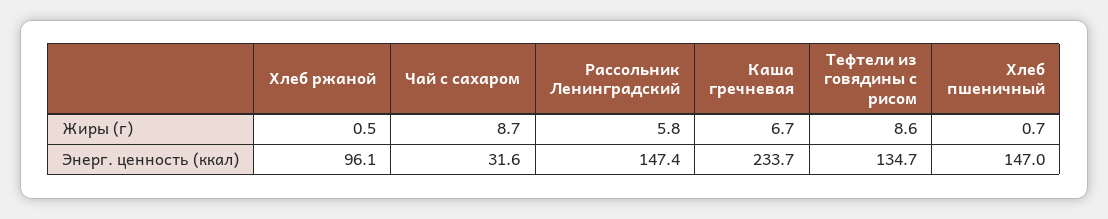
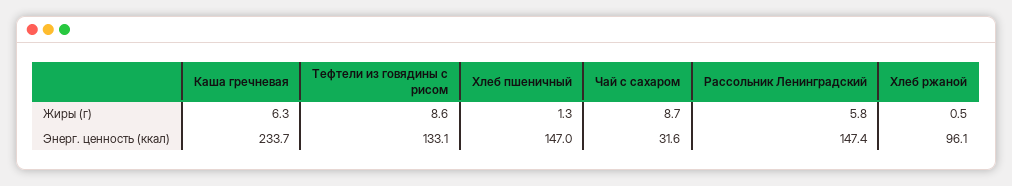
Каша гречневая, Жиры (г): 6.7 -> 6.3
Хлеб пшеничный, Жиры (г): 0.7 -> 1.3
Тефтели из говядины с рисом, Энерг. ценность (ккал): 134.7 -> 133.1

